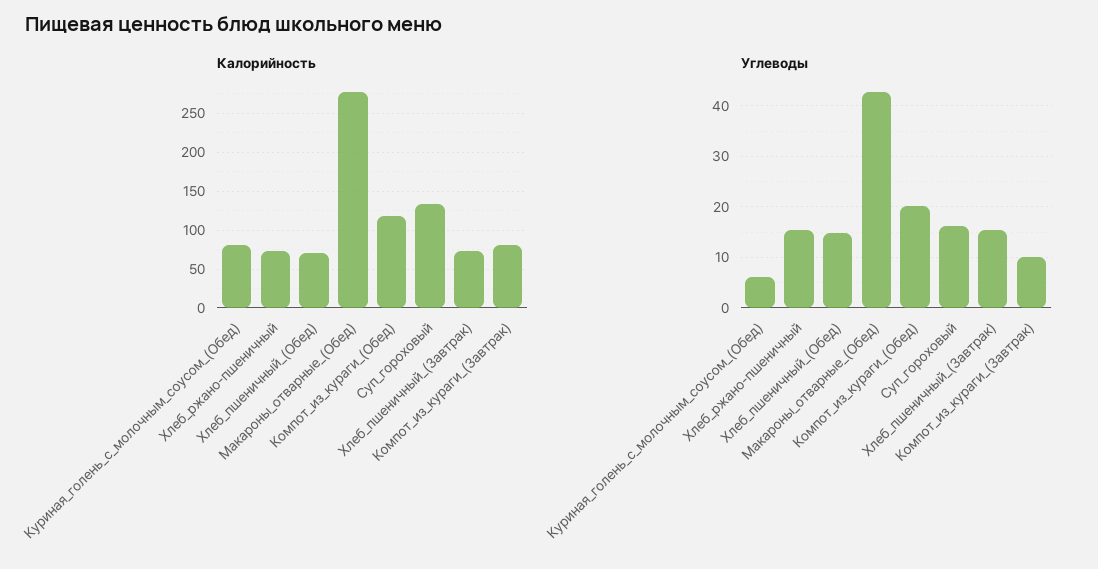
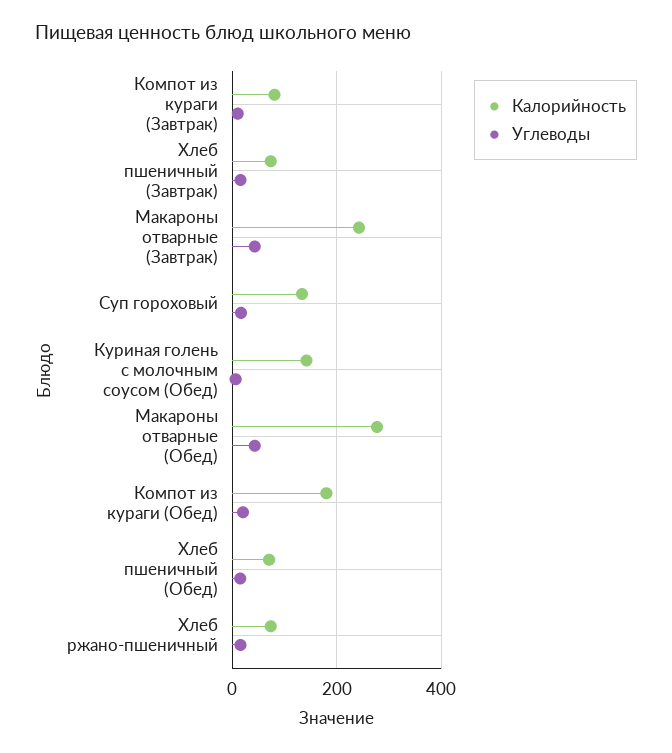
Калорийность, Куриная_голень_с_молочным_соусом_(Обед): 80 -> 140
Калорийность, Компот_из_кураги_(Обед): 120 -> 180
Калорийность, Макароны отварные (Завтрак): none -> 240
Углеводы, Макароны отварные (Завтрак): none -> 40

